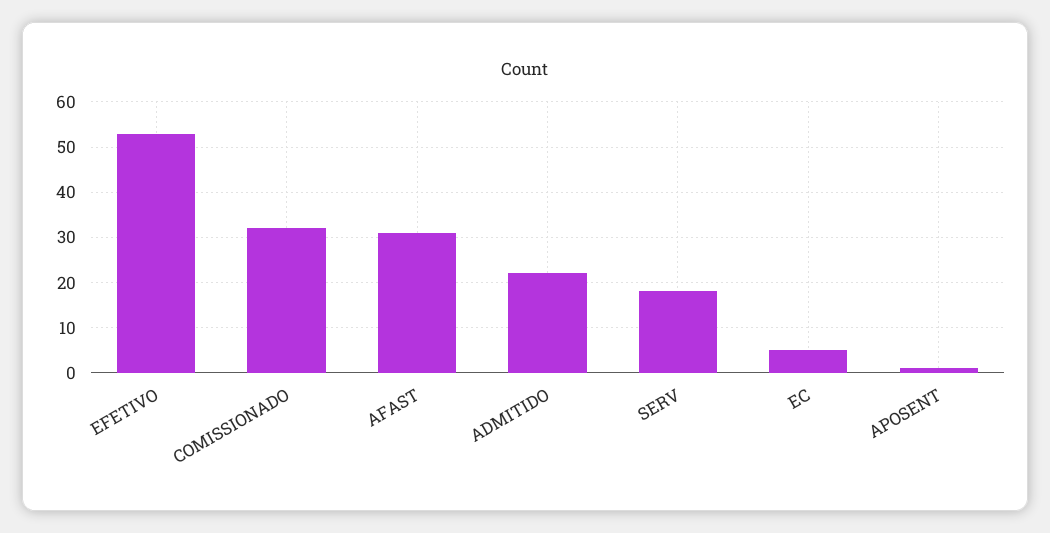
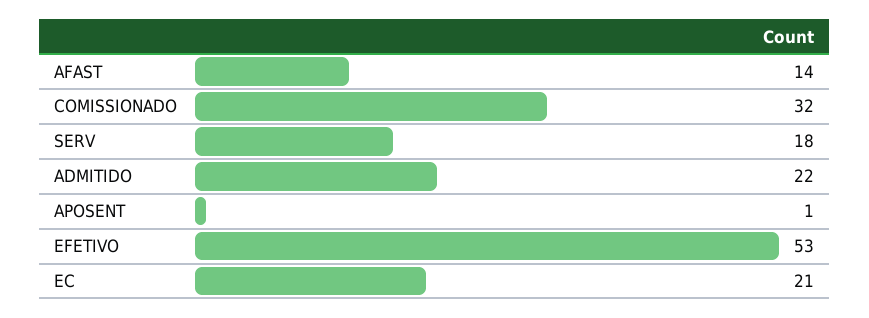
AFAST: 30 -> 14
EC: 5 -> 21

